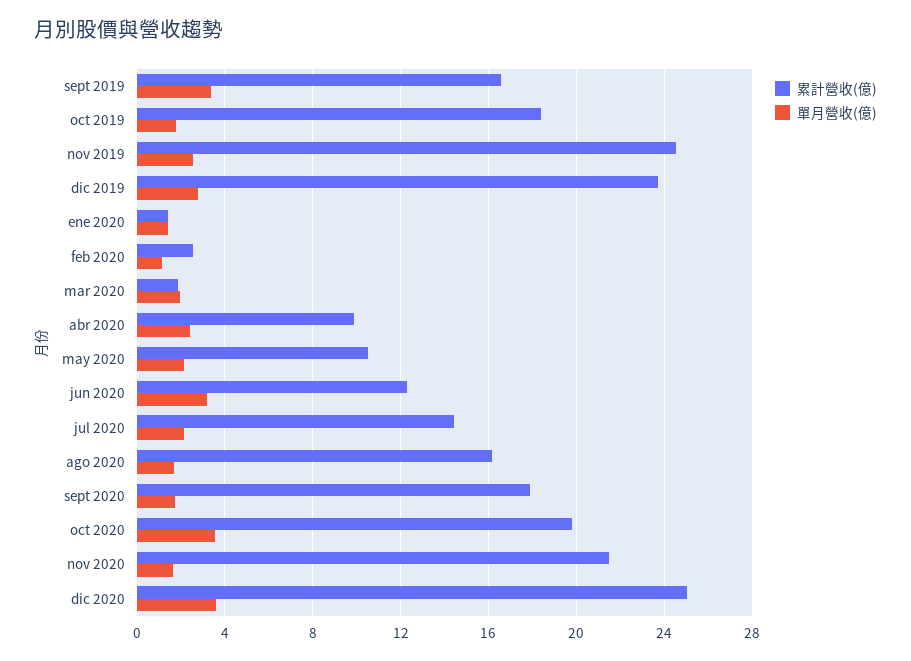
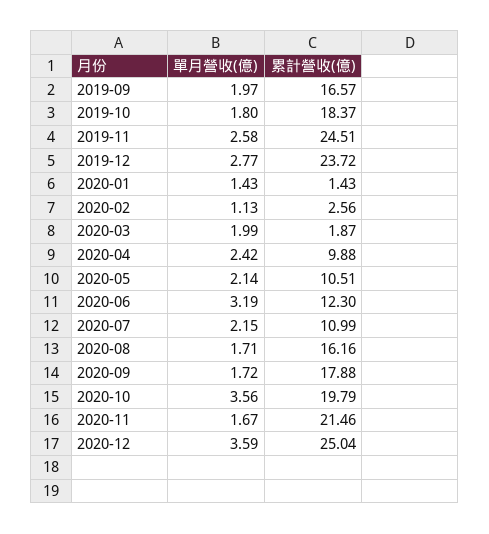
單月營收(億), sept 2019: 3.5 -> 1.97
累計營收(億), jul 2020: 14.5 -> 10.99

